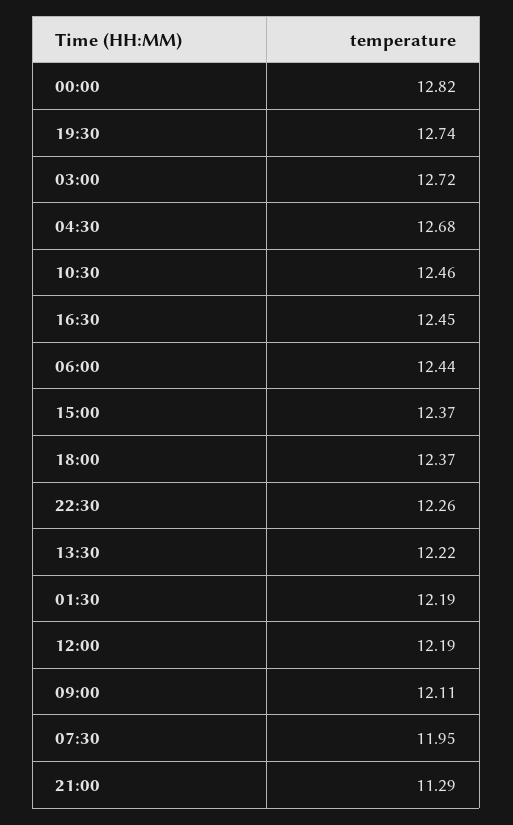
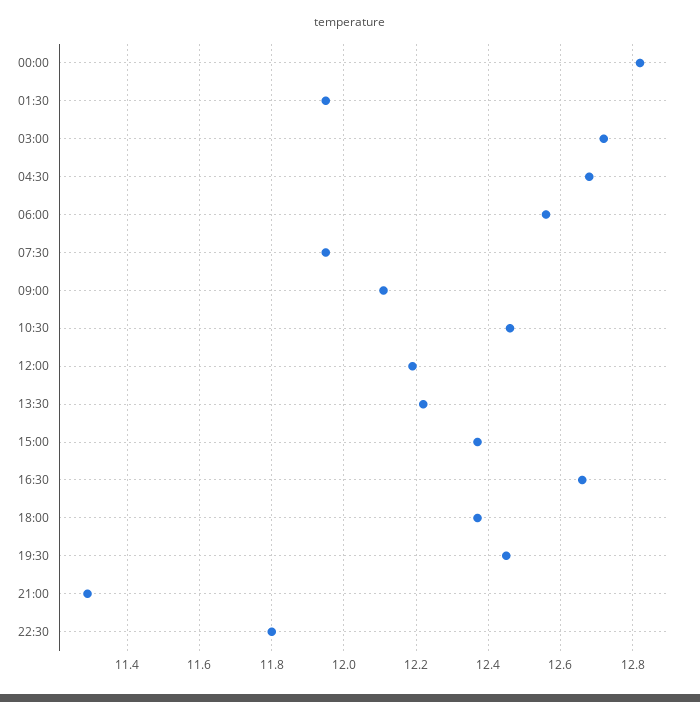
19:30: 12.74 -> 12.45
16:30: 12.45 -> 12.65
06:00: 12.44 -> 12.55
22:30: 12.26 -> 11.8
01:30: 12.19 -> 11.95

